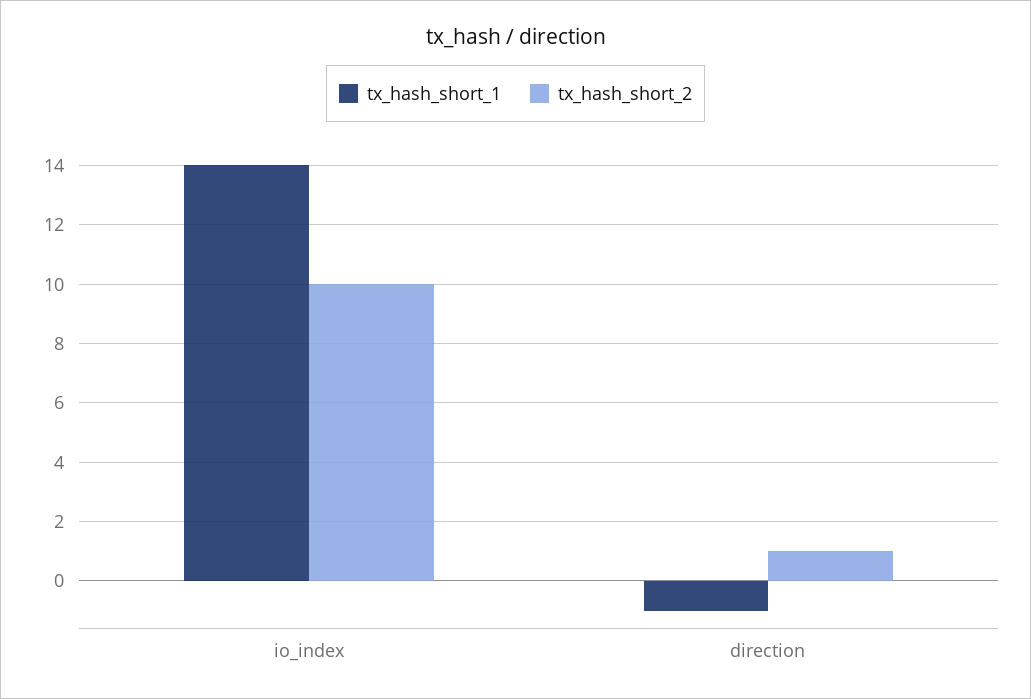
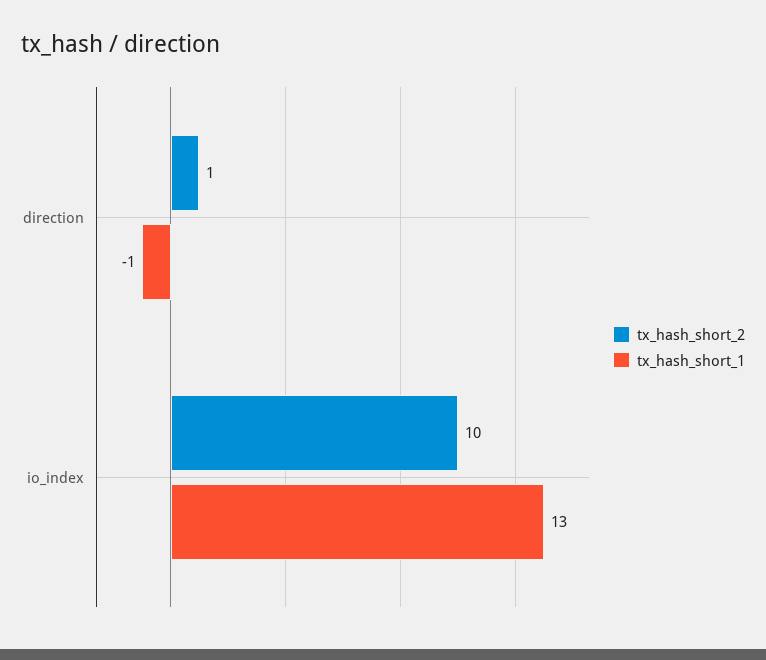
tx_hash_short_1, io_index: 14 -> 13

